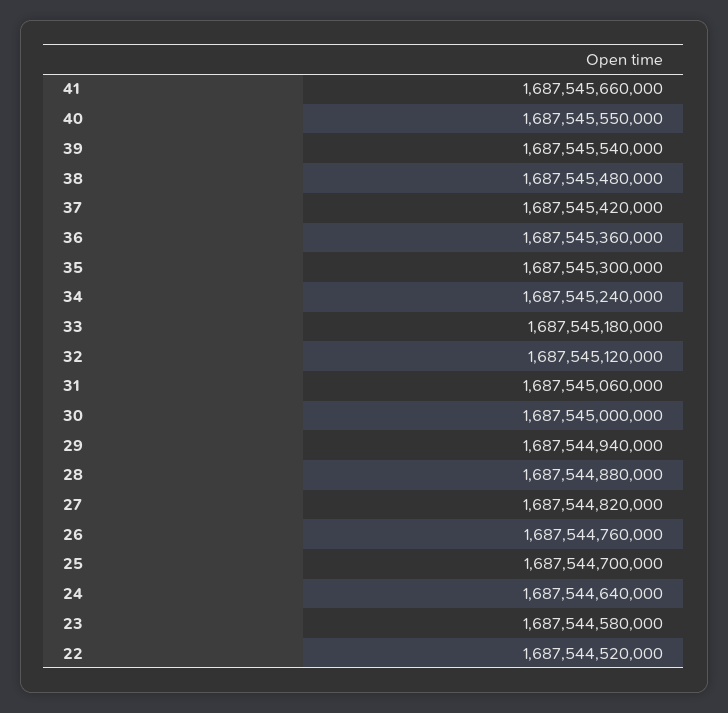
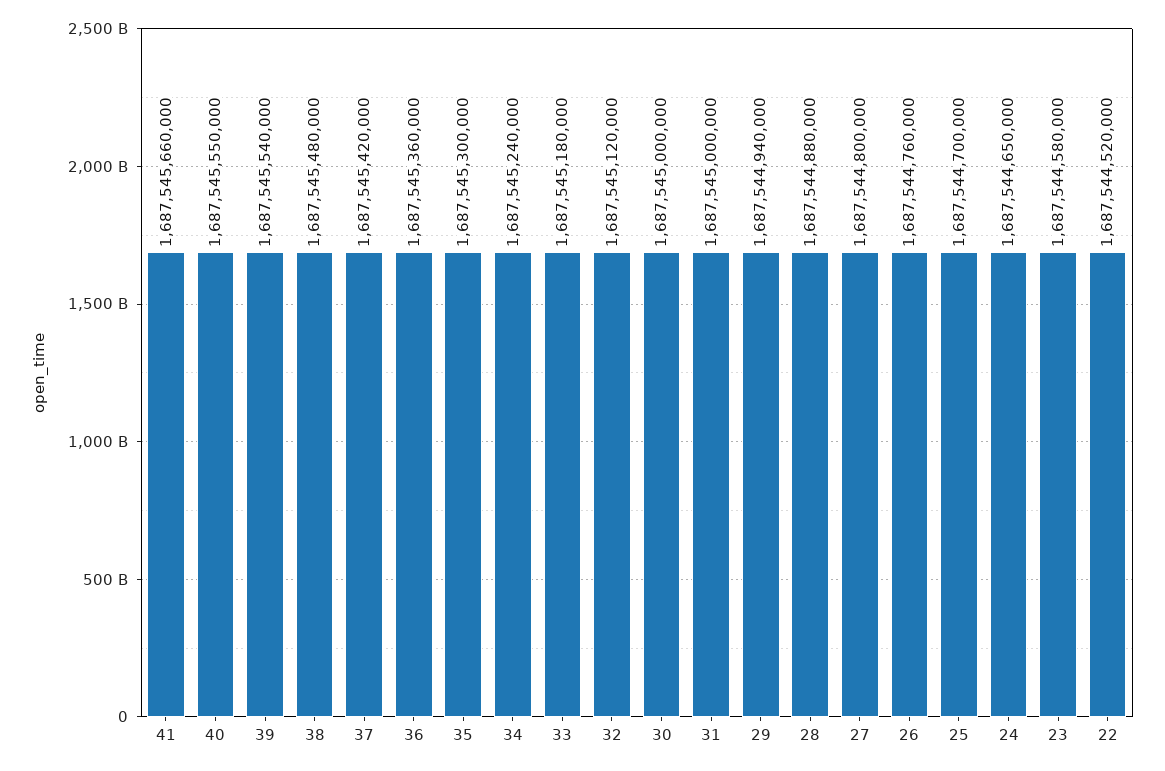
31: 1687545060000 -> 1687545000000
27: 1687544820000 -> 1687544800000
24: 1687544640000 -> 1687544650000

